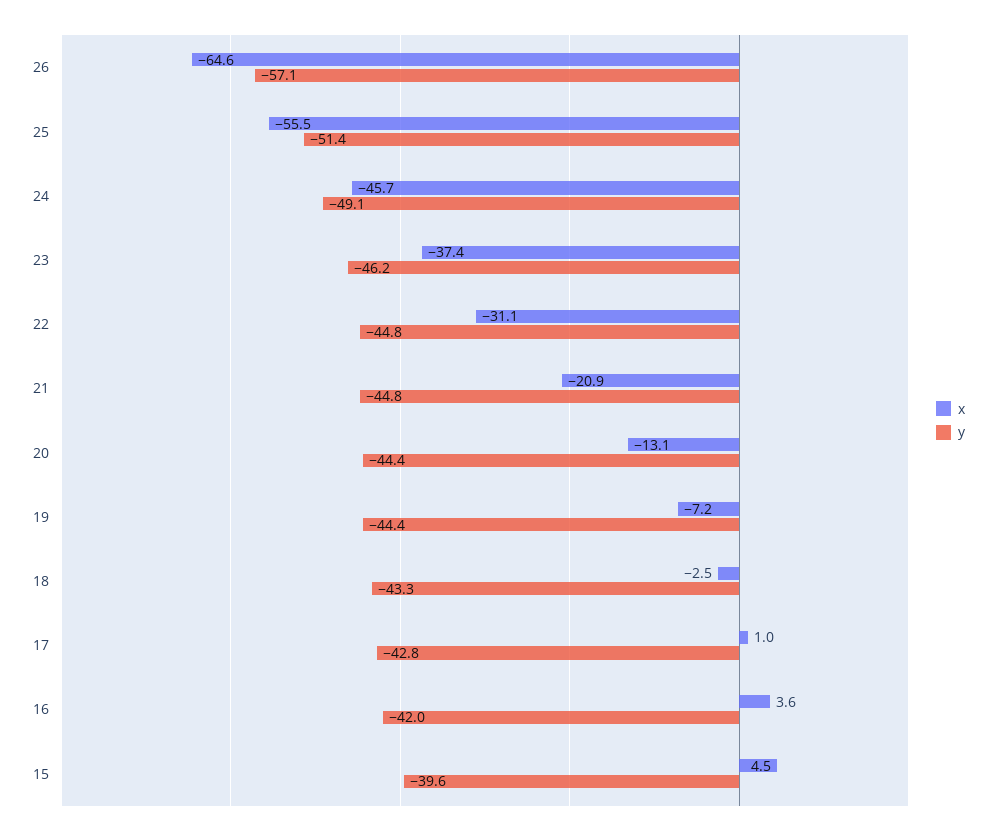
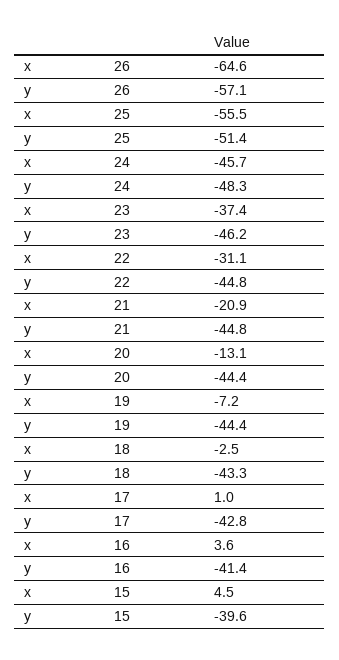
y, 24: -49.1 -> -48.3
y, 16: -42 -> -41.4

